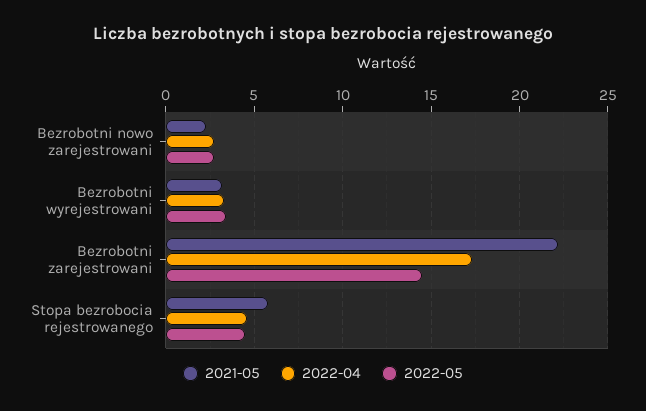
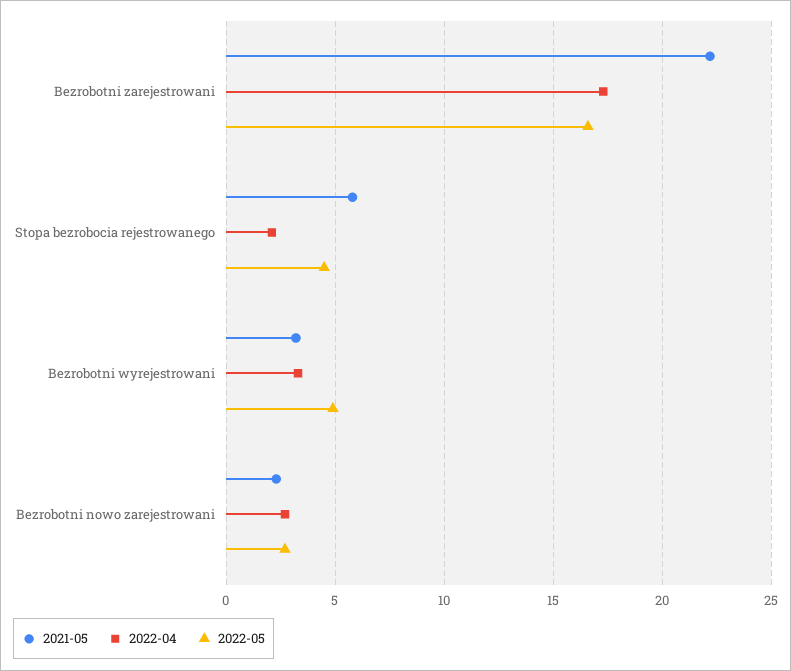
2022-05, Bezrobotni wyrejestrowani: 3.5 -> 5
2022-05, Bezrobotni zarejestrowani: 14.5 -> 16.5
2022-04, Stopa bezrobocia rejestrowanego: 4.5 -> 2

